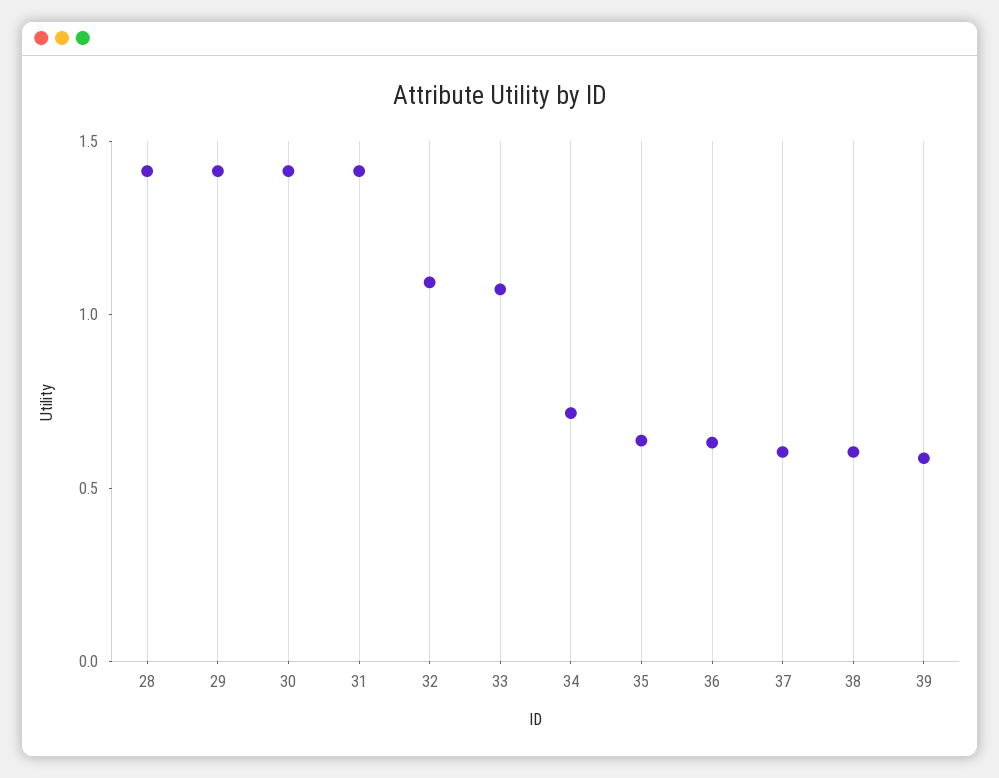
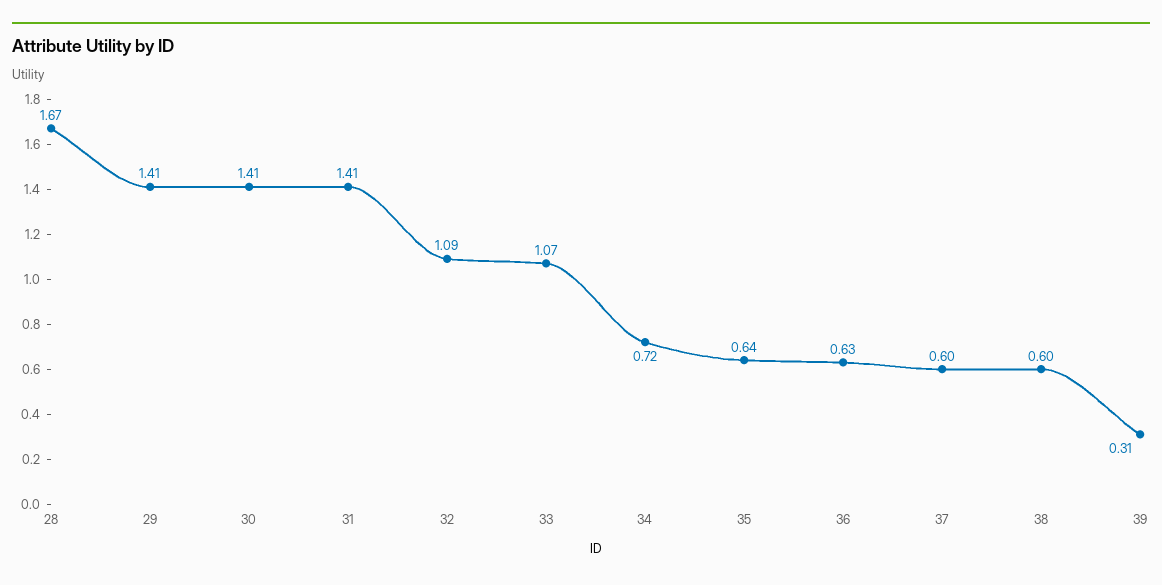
28: 1.4 -> 1.67
39: 0.6 -> 0.31

